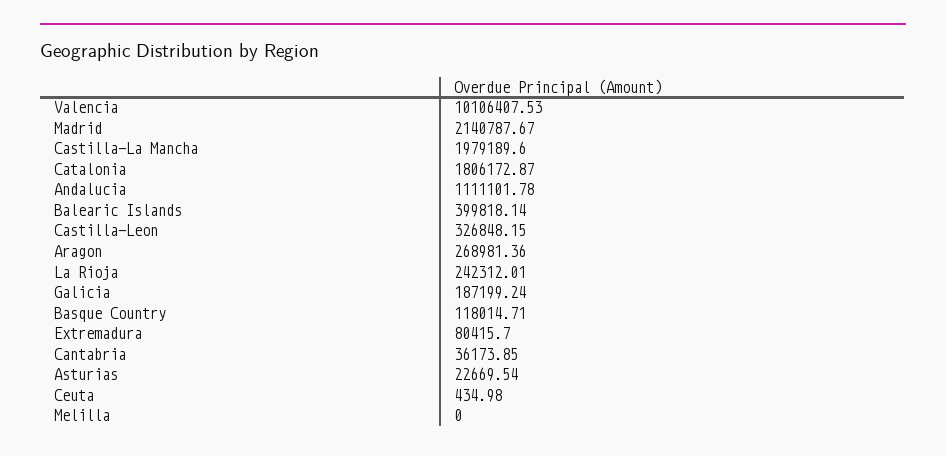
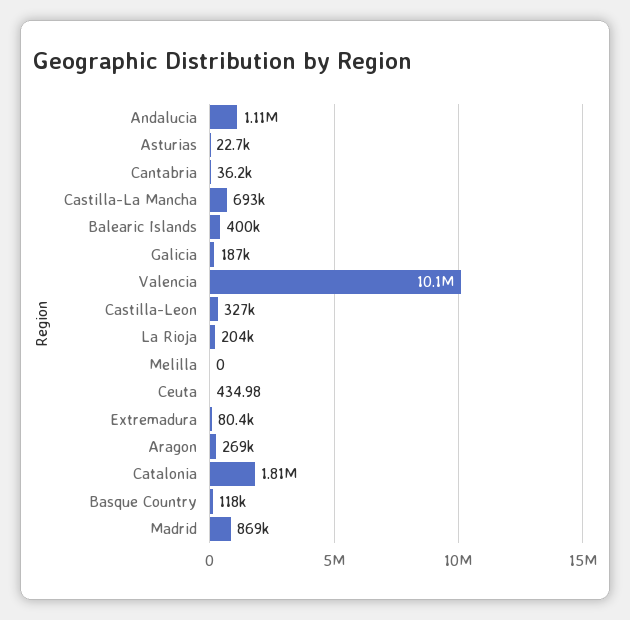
Madrid: 2140787.67 -> 869000
Castilla-La Mancha: 1979189.6 -> 693000
La Rioja: 242312.01 -> 204000

